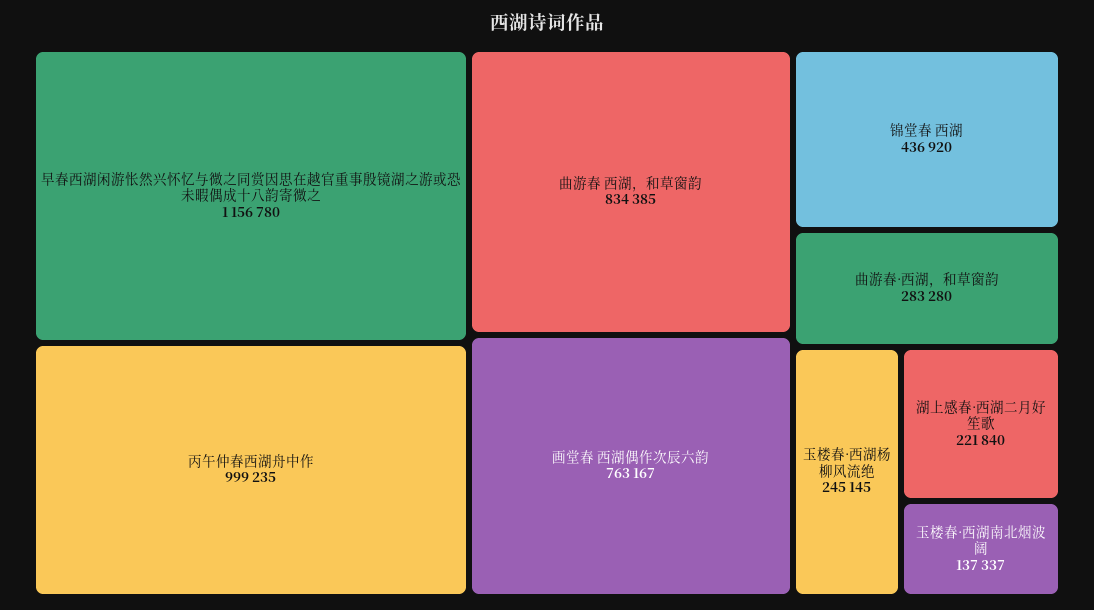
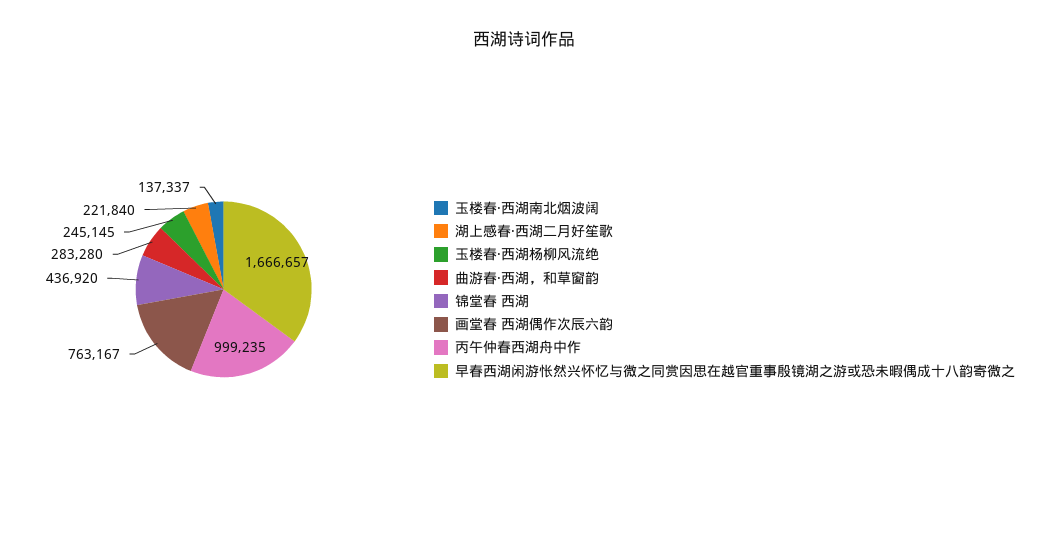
早春西湖闲游怅然兴怀忆与微之同赏因思在越官重事殷镜湖之游或恐未暇偶成十八韵寄微之: 1156780 -> 1666657
曲游春 西湖，和草窗韵: 834385 -> none

